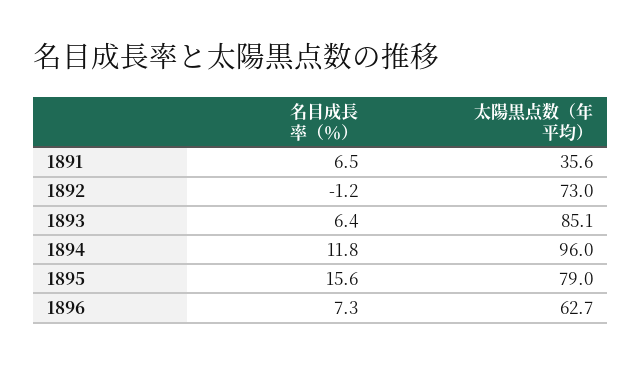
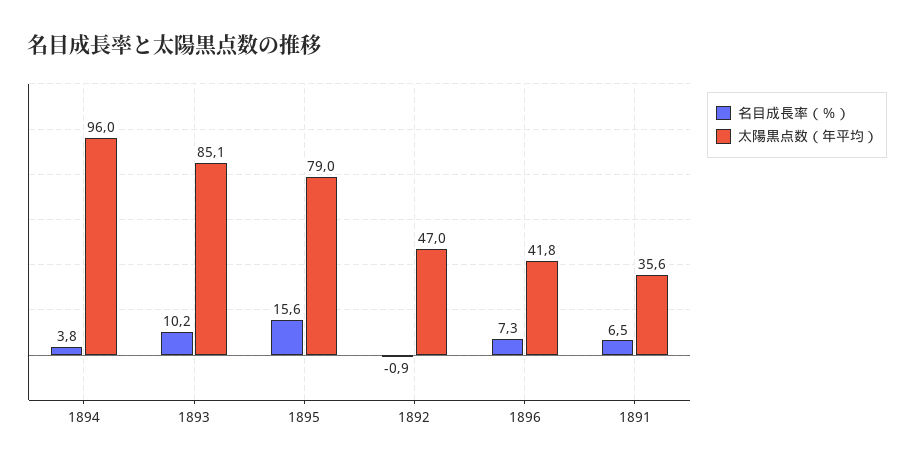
名目成長率（％）, 1892: -1.2 -> -0.9
太陽黒点数（年平均）, 1892: 73 -> 47
名目成長率（％）, 1893: 6.4 -> 10.2
名目成長率（％）, 1894: 11.8 -> 3.8
太陽黒点数（年平均）, 1896: 62.7 -> 41.8

